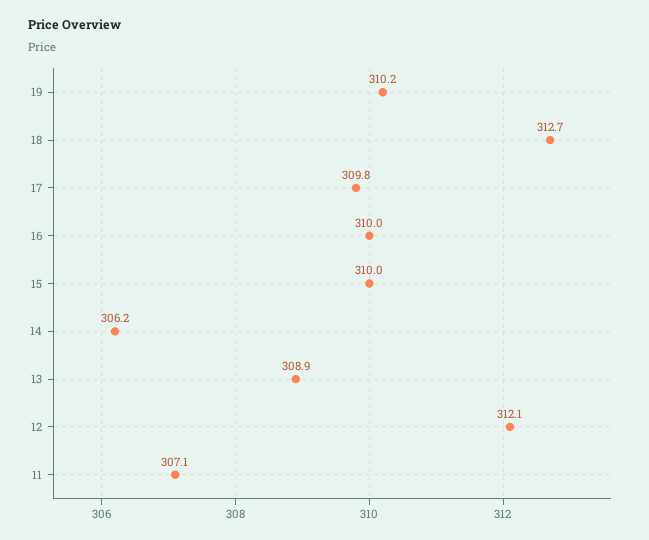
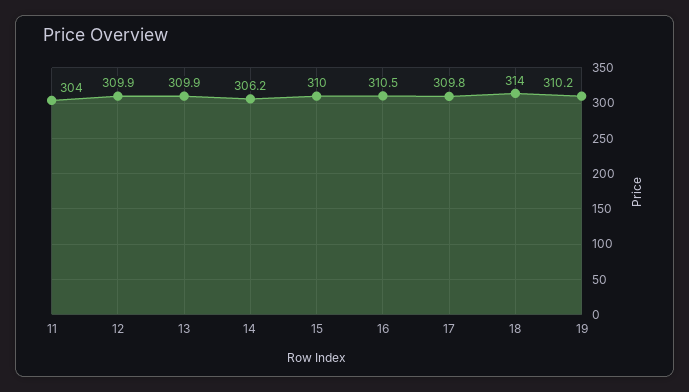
18: 312.7 -> 314
16: 310 -> 310.5
13: 308.9 -> 309.9
12: 312.1 -> 309.9
11: 307.1 -> 304

